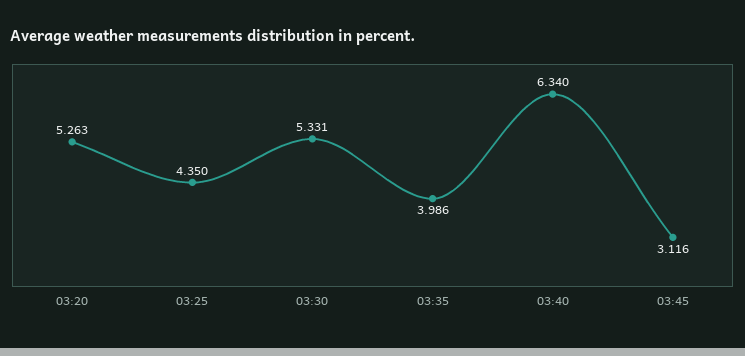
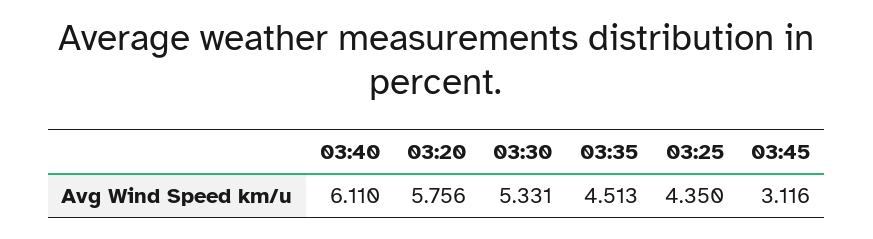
03:20: 5.263 -> 5.756
03:35: 3.986 -> 4.513
03:40: 6.34 -> 6.11

